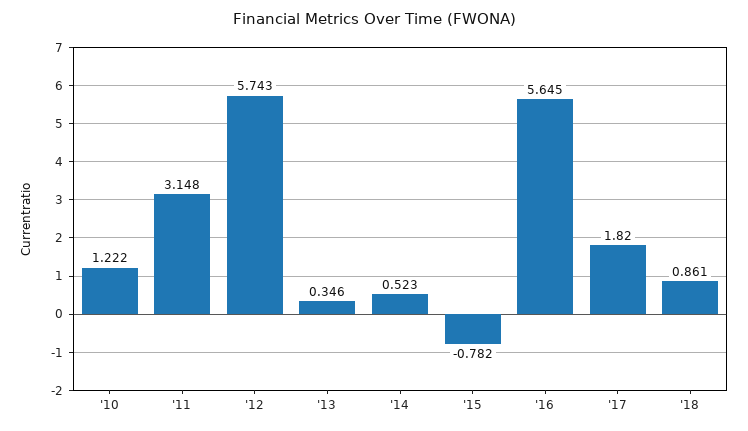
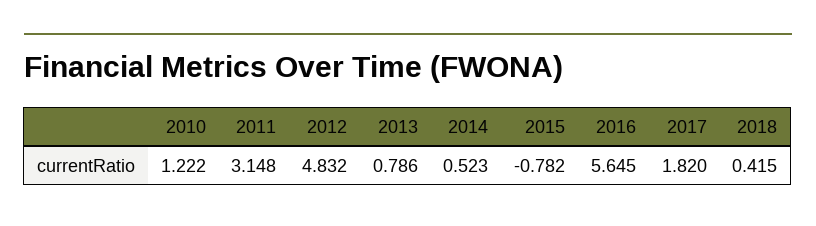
'12: 5.743 -> 4.832
'13: 0.346 -> 0.786
'18: 0.861 -> 0.415

